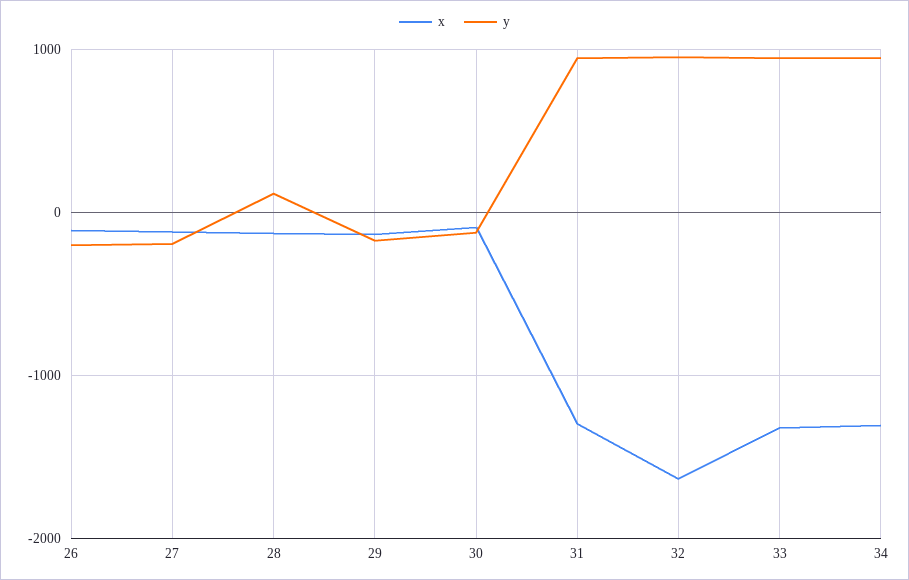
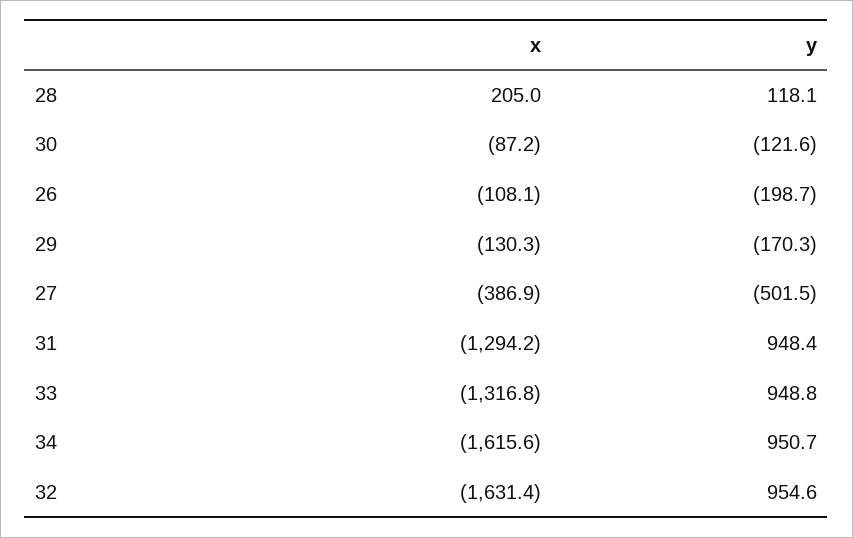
x, 27: -100 -> -386.9
y, 27: -200 -> -501.5
x, 28: -100 -> 205
x, 34: -1300 -> -1615.6

